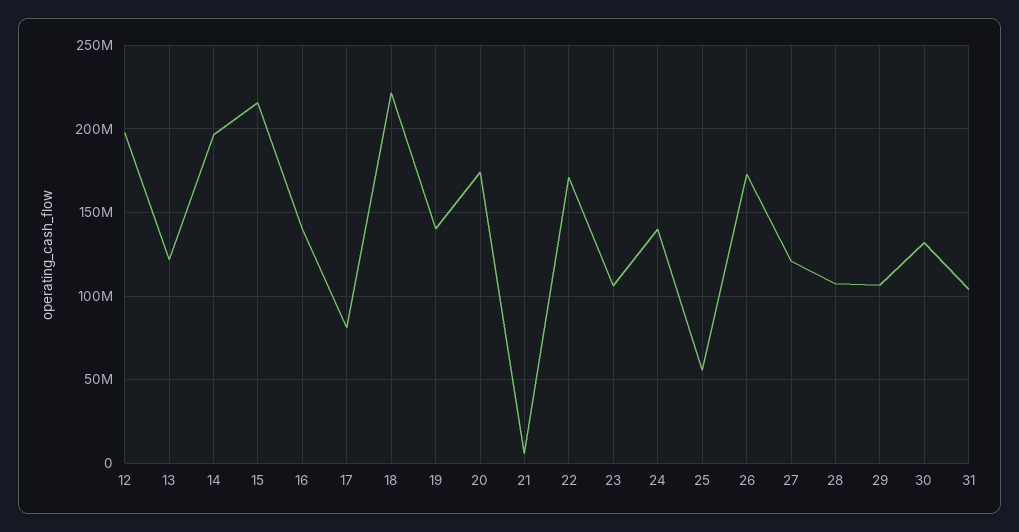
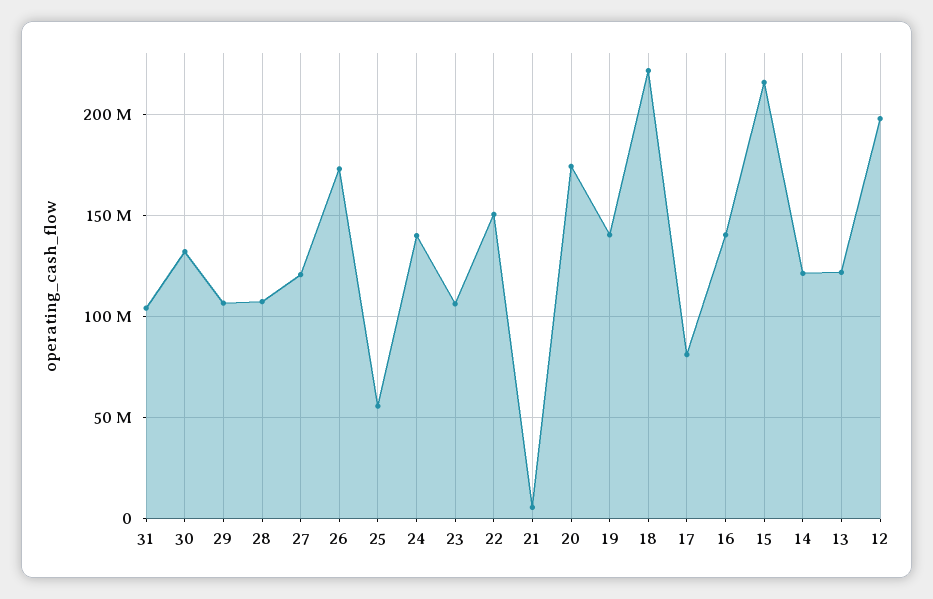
14: 195000000 -> 120000000
22: 170000000 -> 150000000

